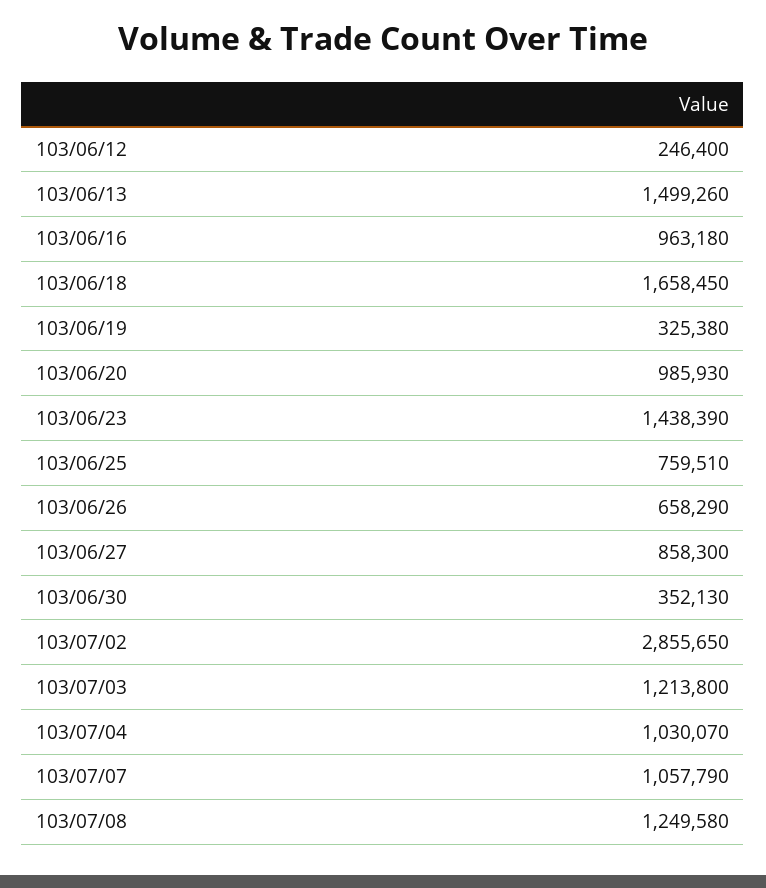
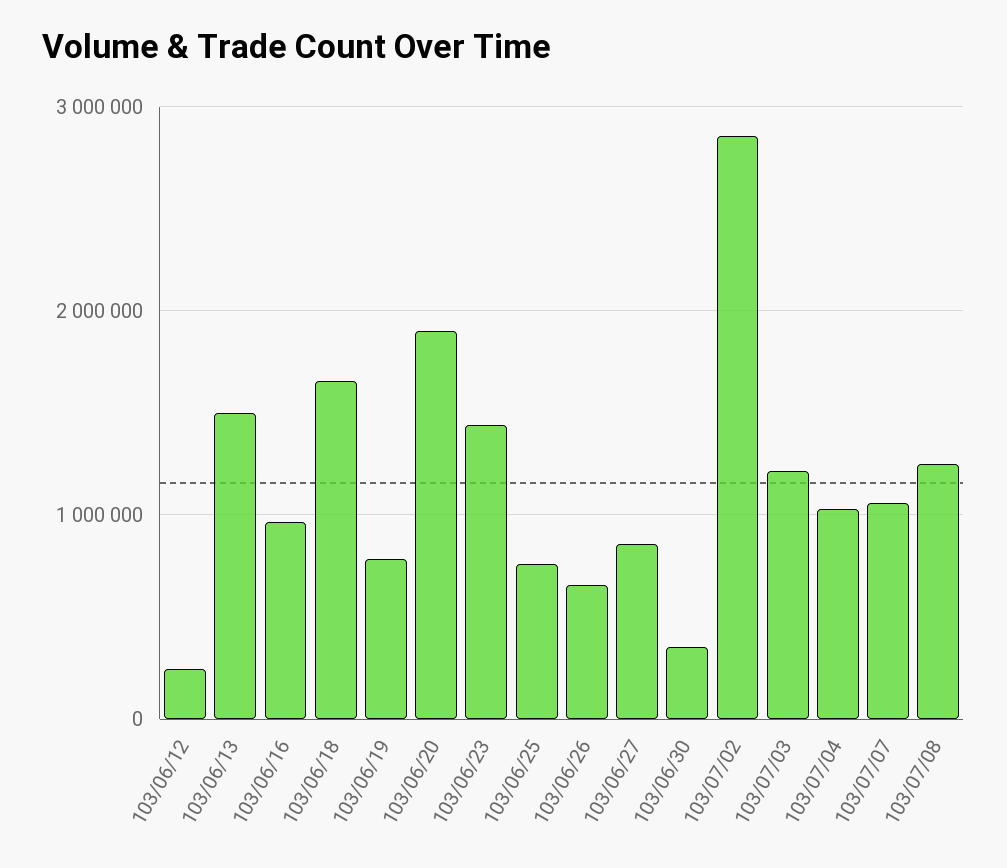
103/06/19: 325380 -> 800000
103/06/20: 985930 -> 1900000

